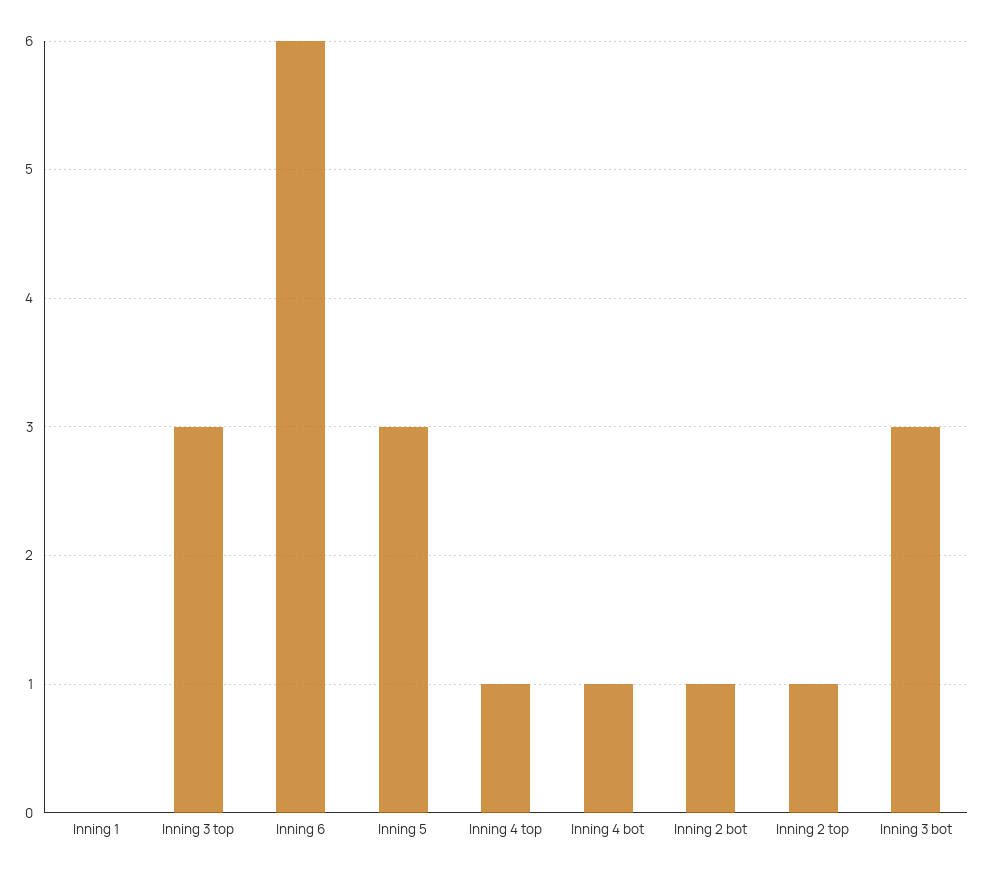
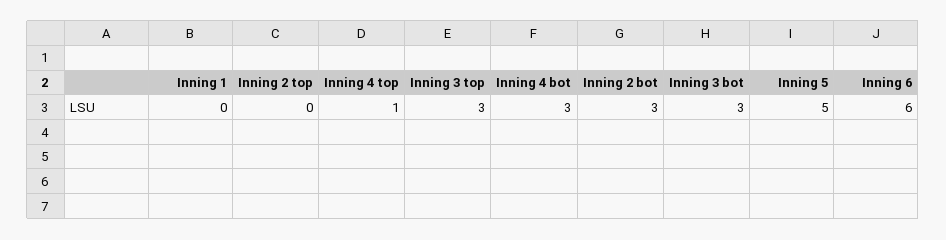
Inning 5: 3 -> 5
Inning 4 bot: 1 -> 3
Inning 2 bot: 1 -> 3
Inning 2 top: 1 -> 0

